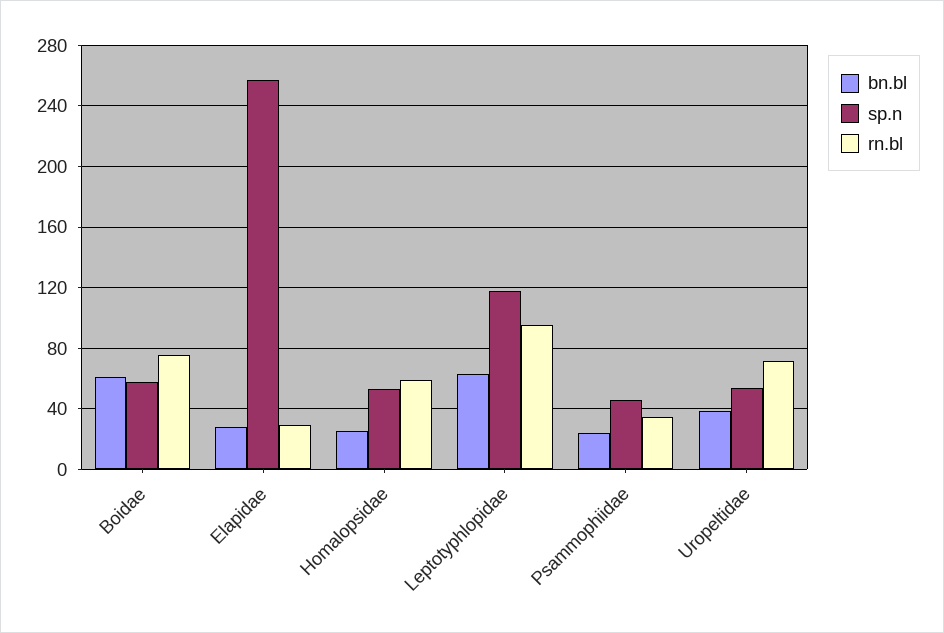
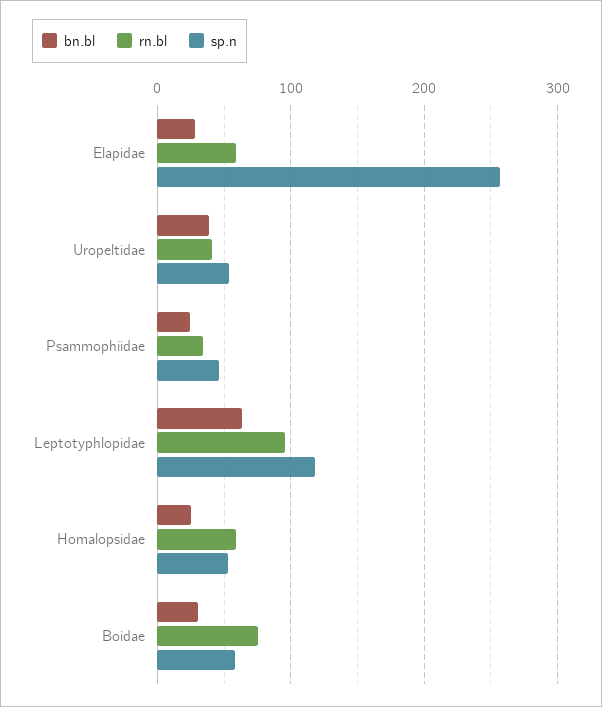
bn.bl, Boidae: 60 -> 30
rn.bl, Elapidae: 30 -> 60
rn.bl, Uropeltidae: 70 -> 40

